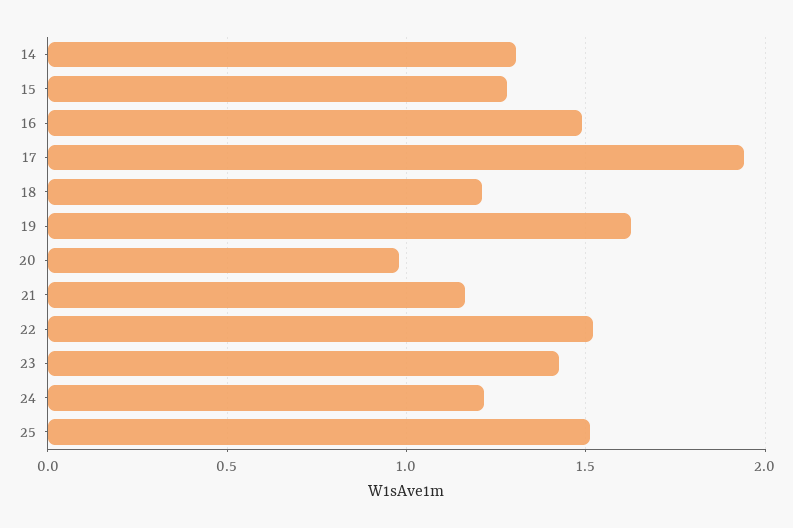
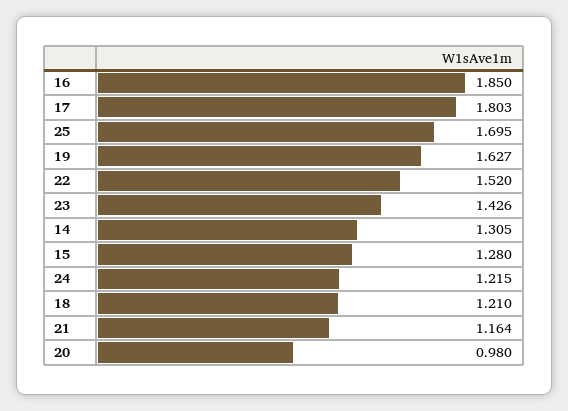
16: 1.5 -> 1.85
17: 1.95 -> 1.803
25: 1.5 -> 1.695

